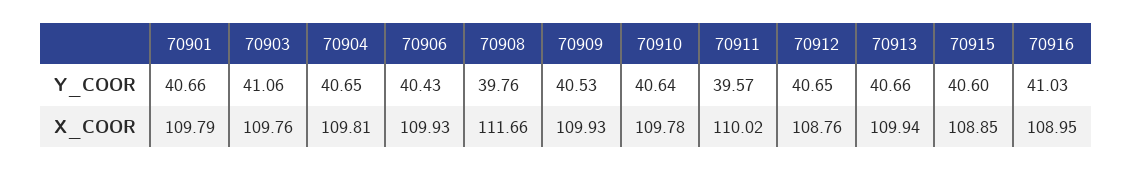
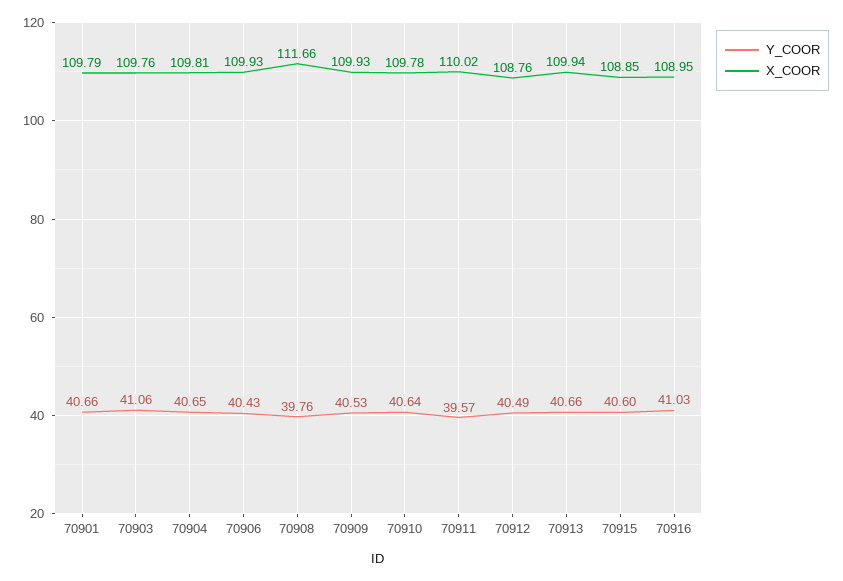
Y_COOR, 70912: 40.65 -> 40.49

